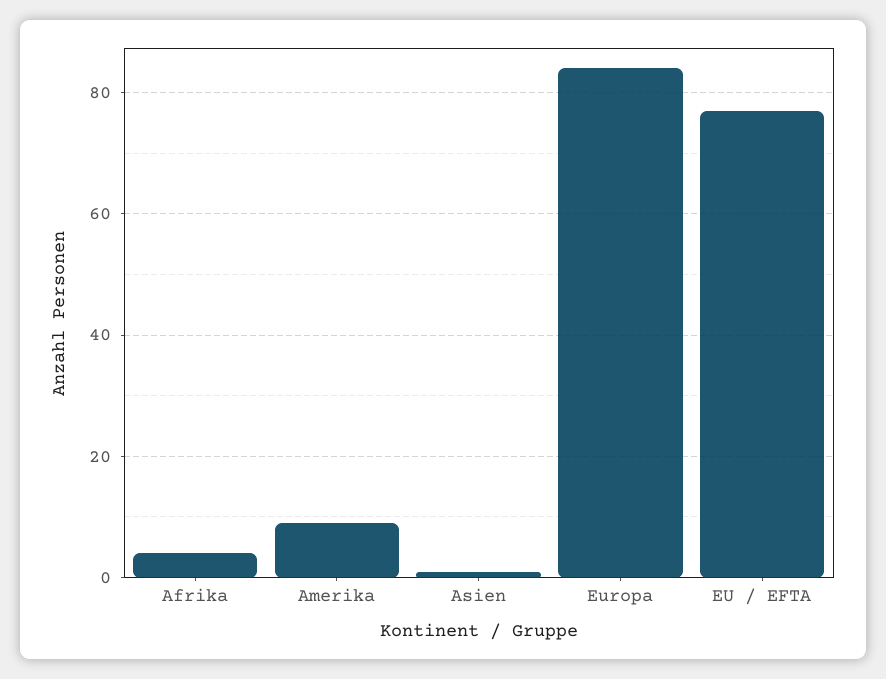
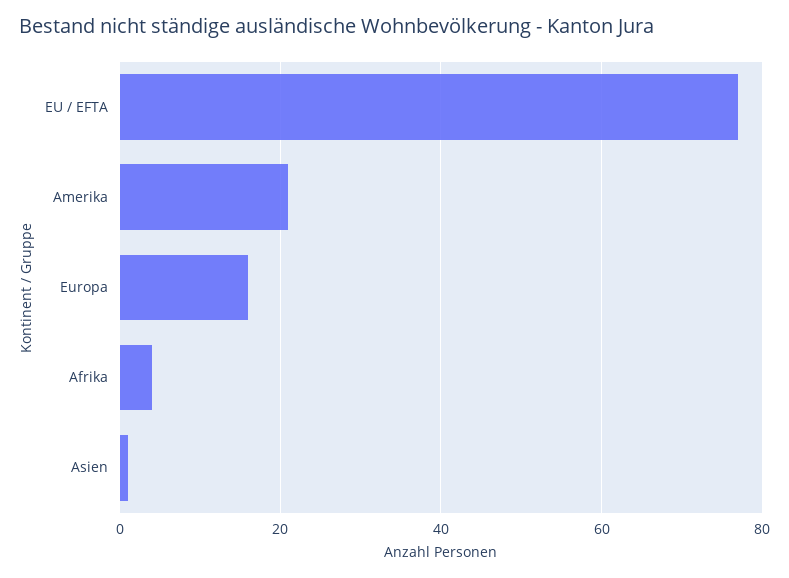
Amerika: 10 -> 20
Europa: 85 -> 15

